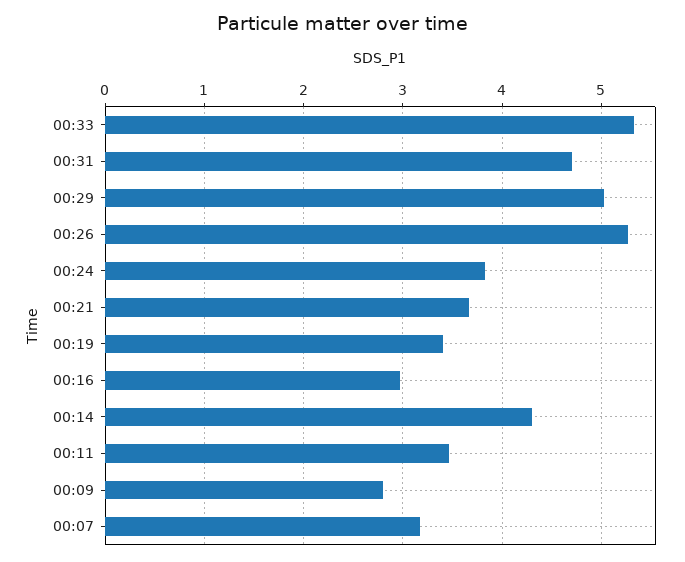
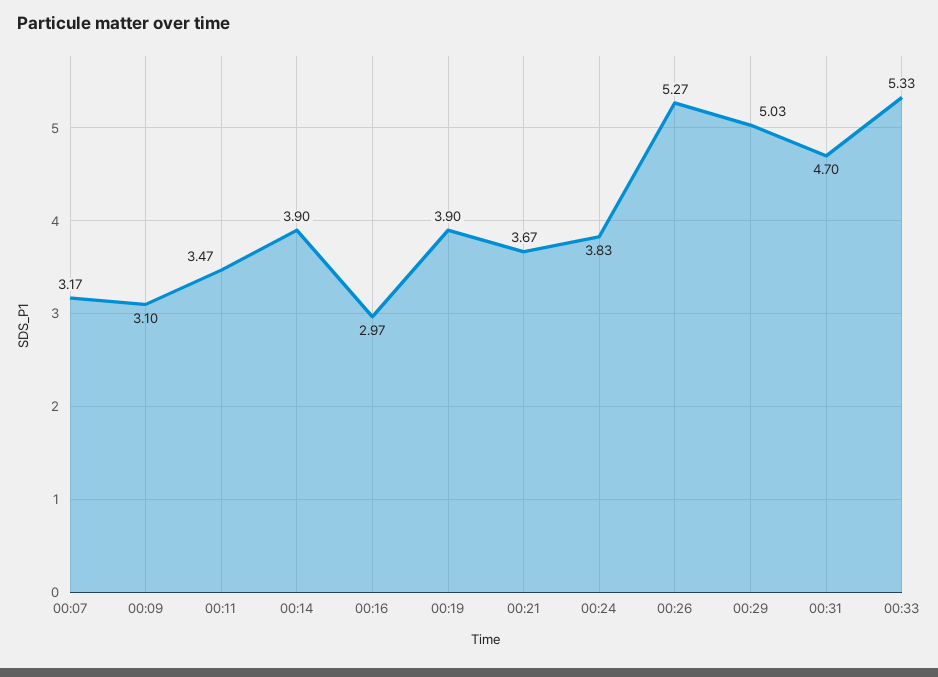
00:19: 3.4 -> 3.9
00:14: 4.3 -> 3.9
00:09: 2.8 -> 3.1

